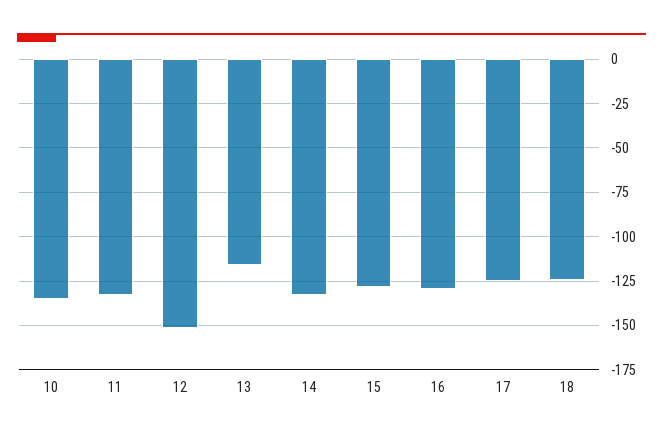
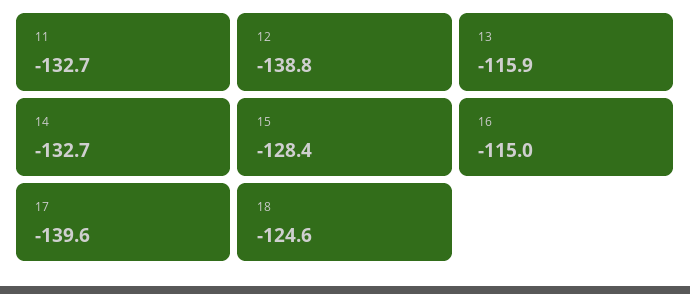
10: -135 -> none
12: -150 -> -138.8
16: -130 -> -115
17: -125 -> -139.6

